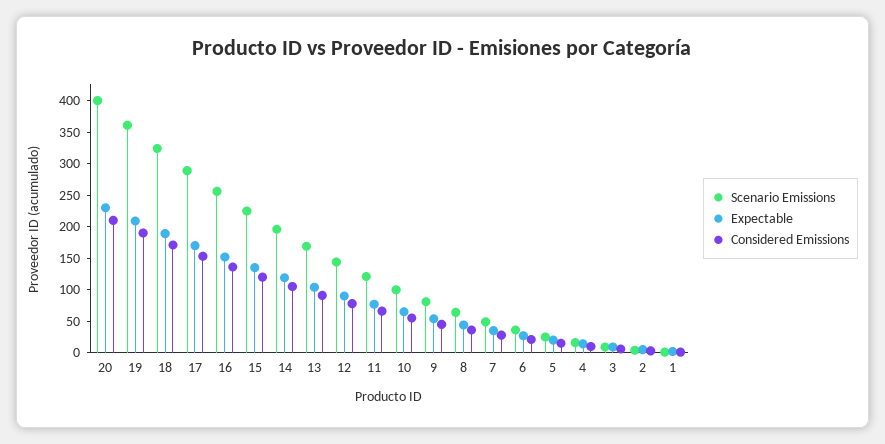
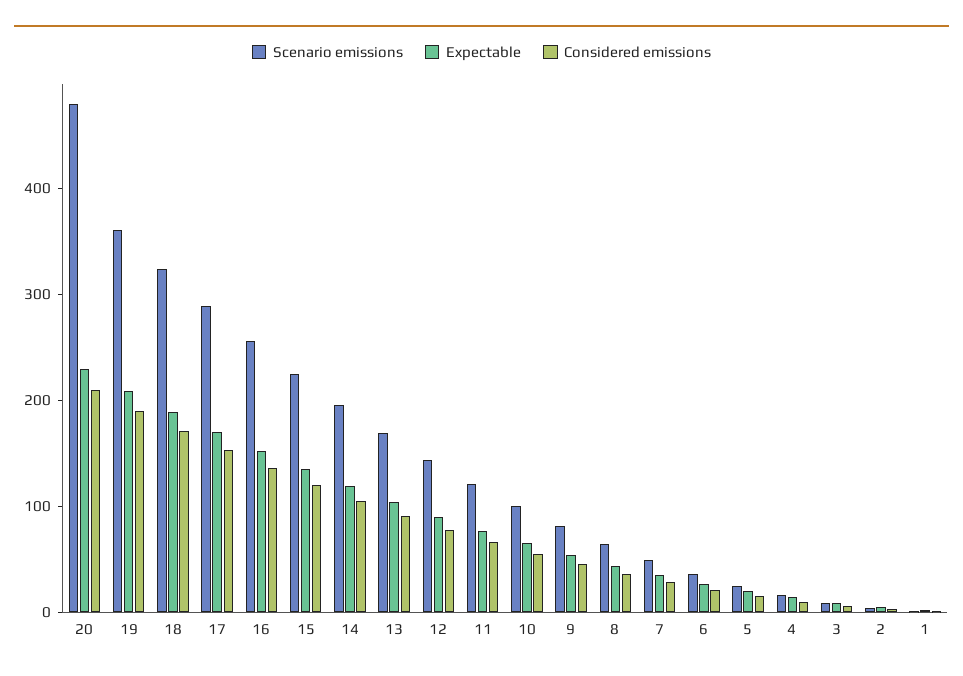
Scenario Emissions, 20: 400 -> 480

